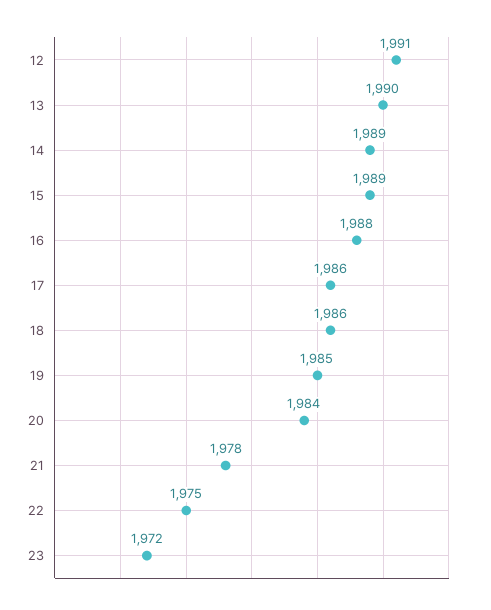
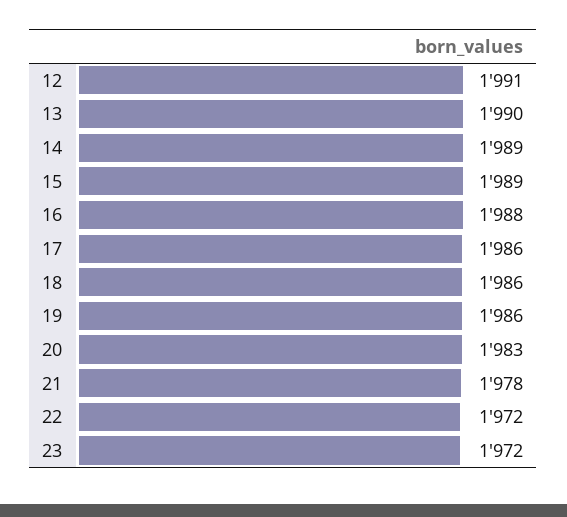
19: 1985 -> 1986
20: 1984 -> 1983
22: 1975 -> 1972

